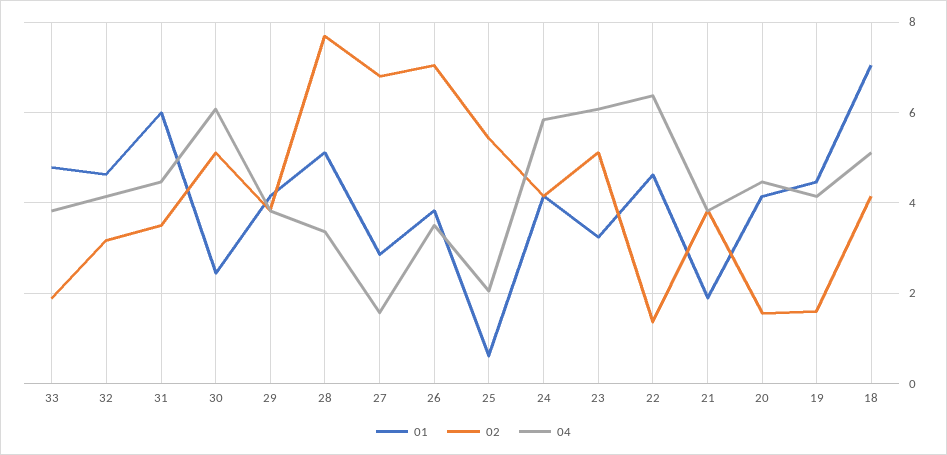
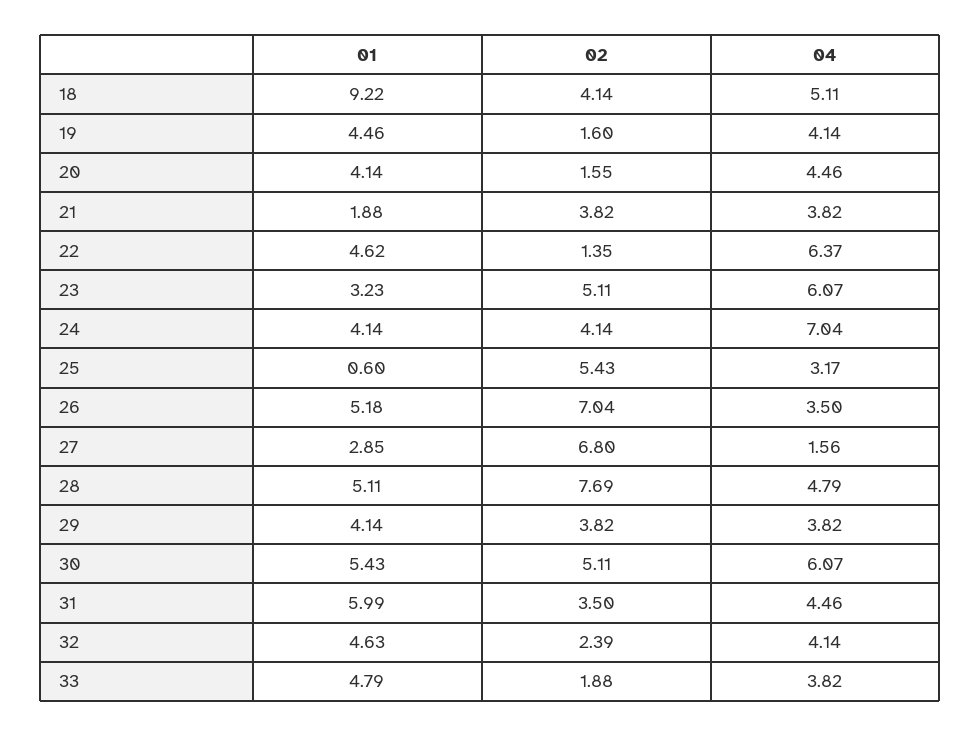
02, 32: 3.2 -> 2.39
01, 30: 2.4 -> 5.43
04, 28: 3.4 -> 4.79
01, 26: 3.8 -> 5.18
04, 25: 2 -> 3.17
04, 24: 5.8 -> 7.04
01, 18: 7 -> 9.22

